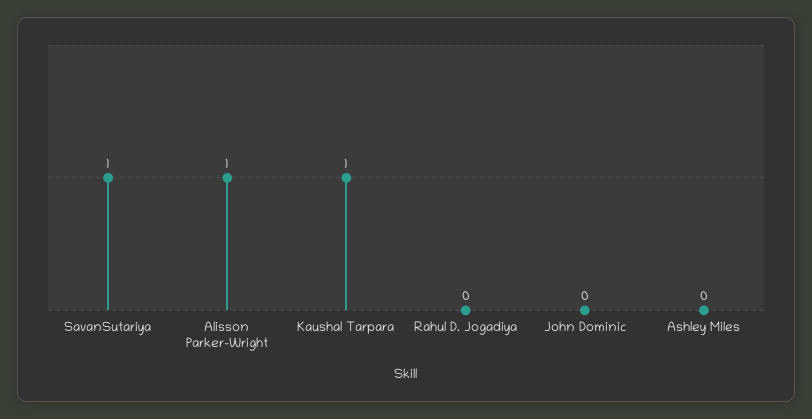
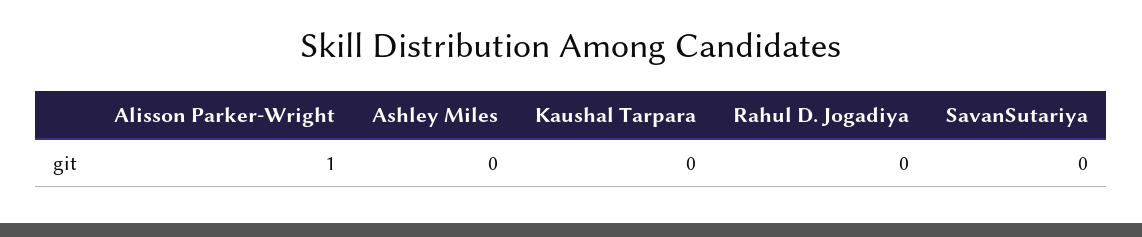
SavanSutariya: 1 -> 0
Kaushal Tarpara: 1 -> 0
John Dominic: 0 -> none

